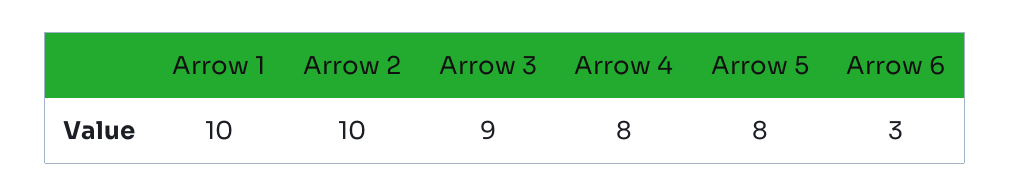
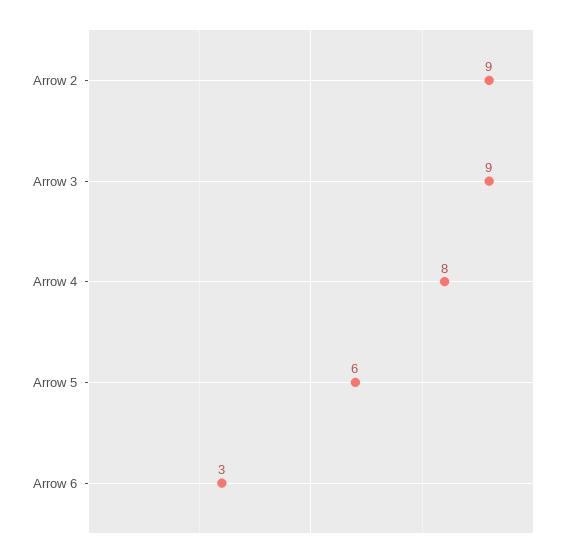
Arrow 1: 10 -> none
Arrow 2: 10 -> 9
Arrow 5: 8 -> 6

